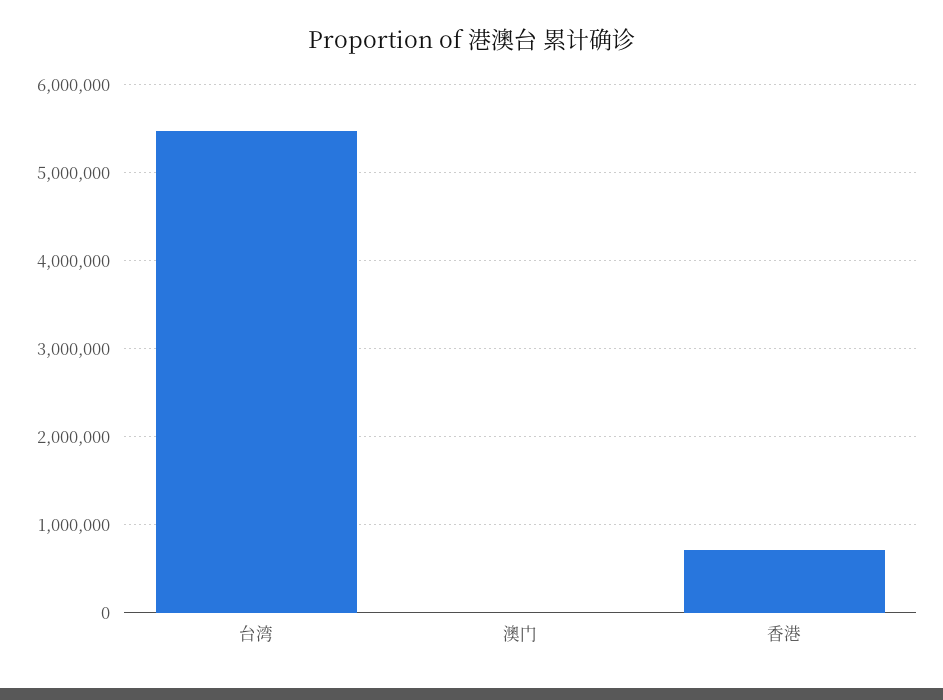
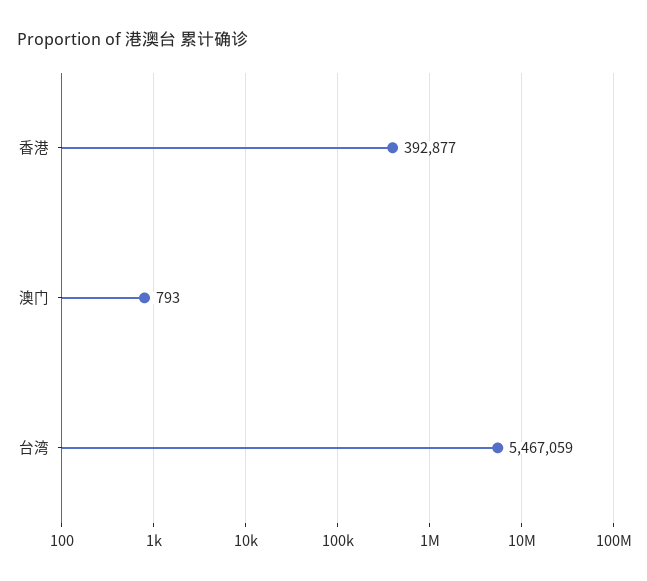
香港: 700000 -> 392877

